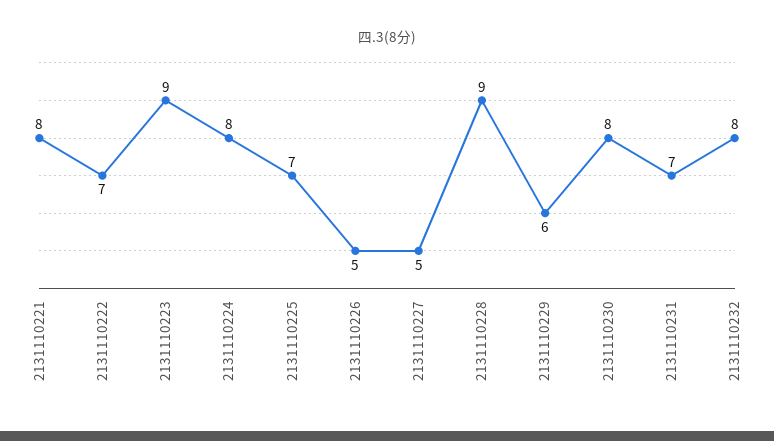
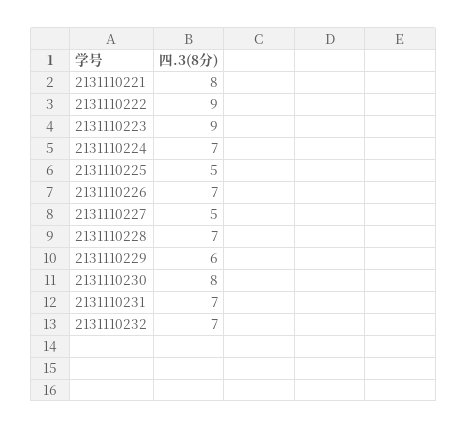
2131110222: 7 -> 9
2131110224: 8 -> 7
2131110225: 7 -> 5
2131110226: 5 -> 7
2131110228: 9 -> 7
2131110232: 8 -> 7

